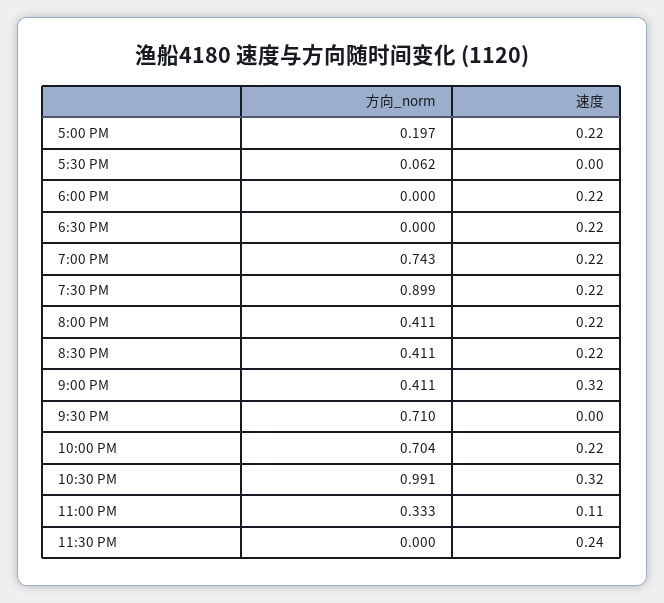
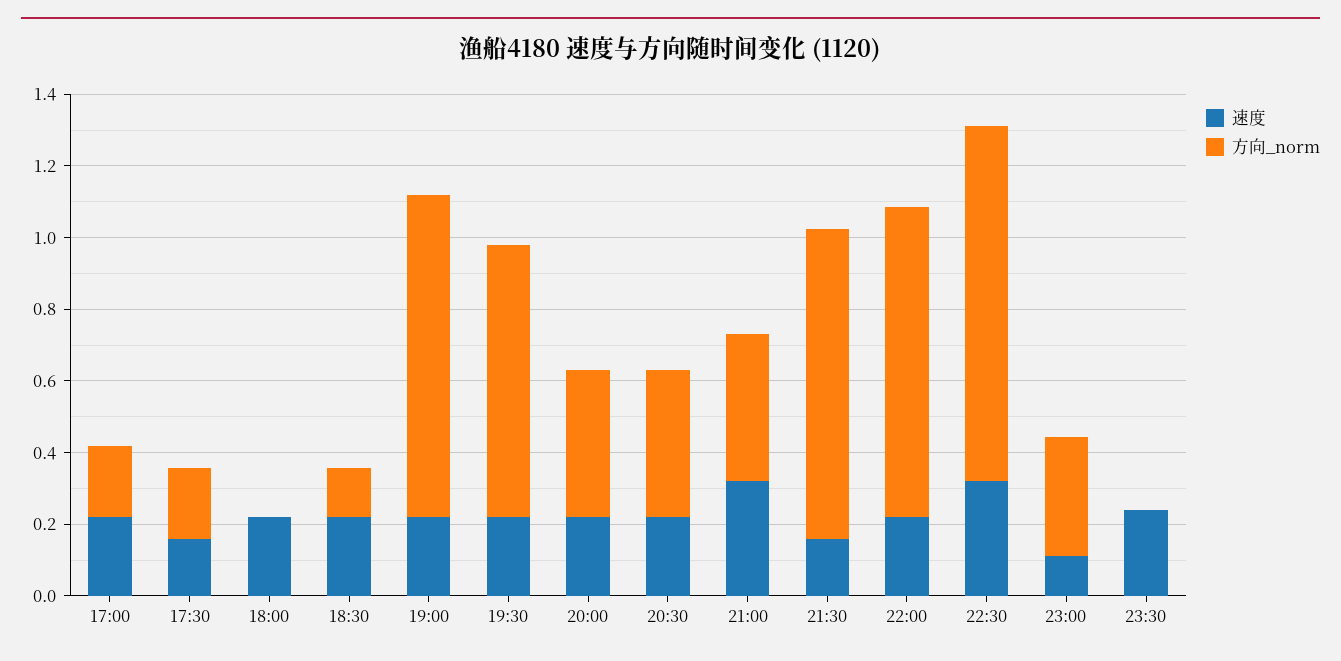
方向_norm, 5:30 PM: 0.062 -> 0.2
速度, 5:30 PM: 0 -> 0.15
方向_norm, 6:30 PM: 0 -> 0.15
方向_norm, 7:00 PM: 0.743 -> 0.9
方向_norm, 7:30 PM: 0.899 -> 0.75
方向_norm, 9:30 PM: 0.71 -> 0.85
速度, 9:30 PM: 0 -> 0.15
方向_norm, 10:00 PM: 0.704 -> 0.85

